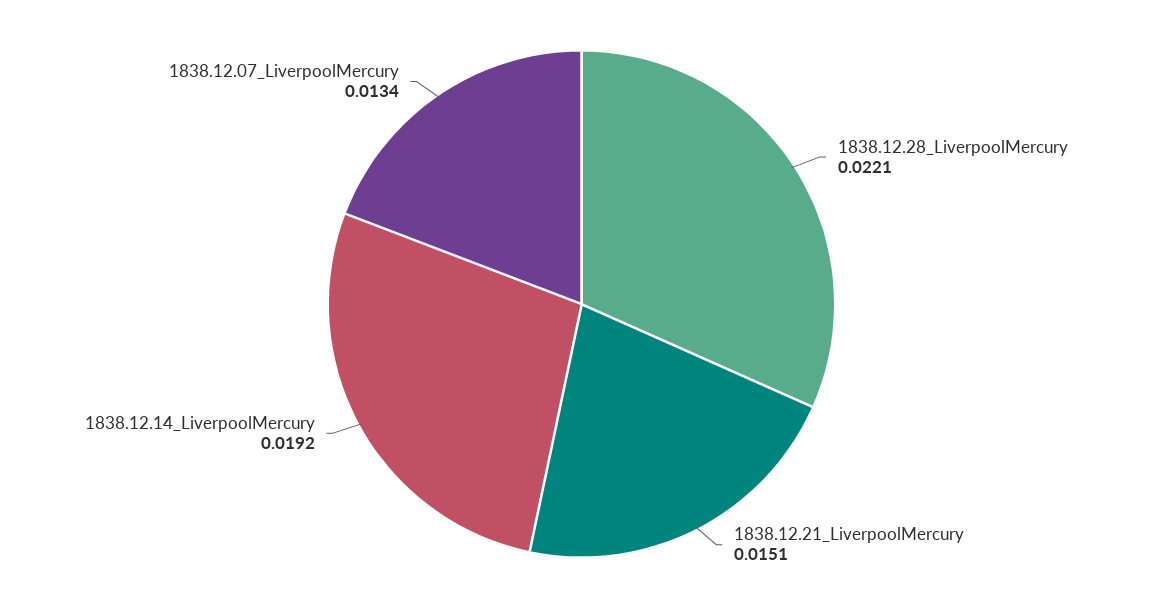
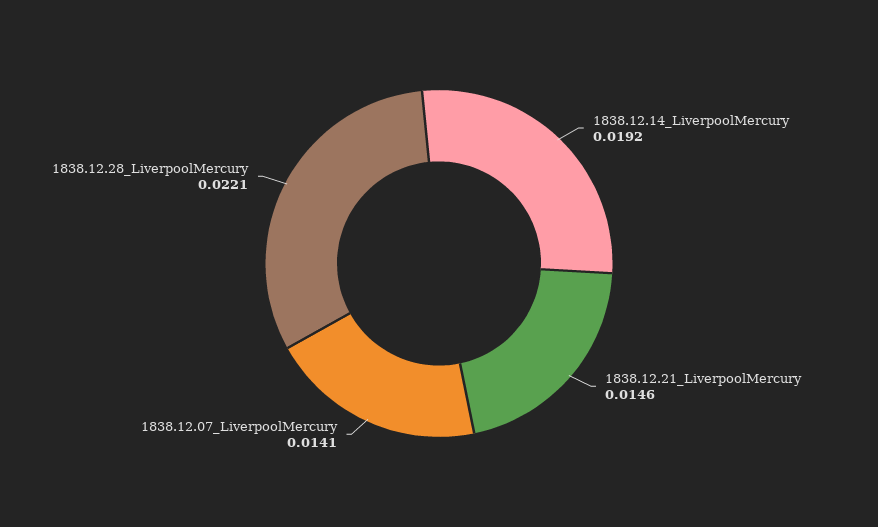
1838.12.21_LiverpoolMercury: 0.0151 -> 0.0146
1838.12.07_LiverpoolMercury: 0.0134 -> 0.0141

